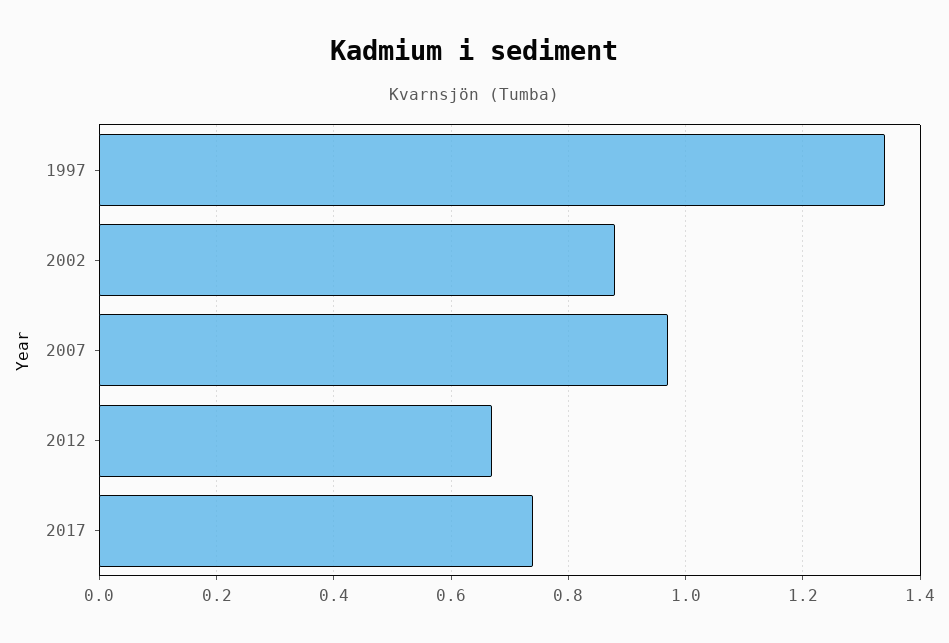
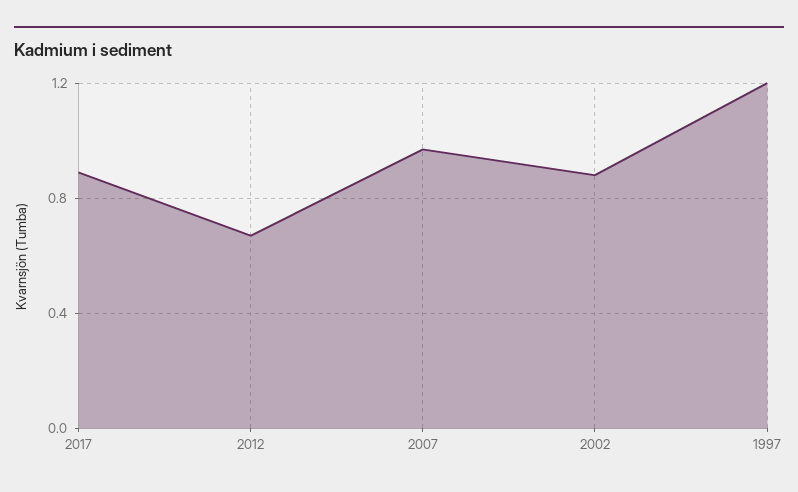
1997: 1.35 -> 1.2
2017: 0.75 -> 0.9

